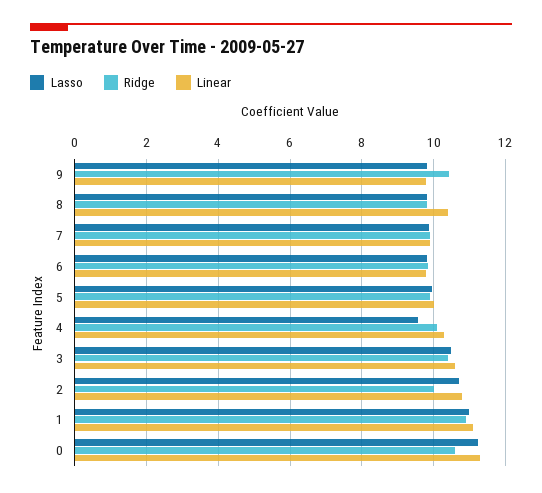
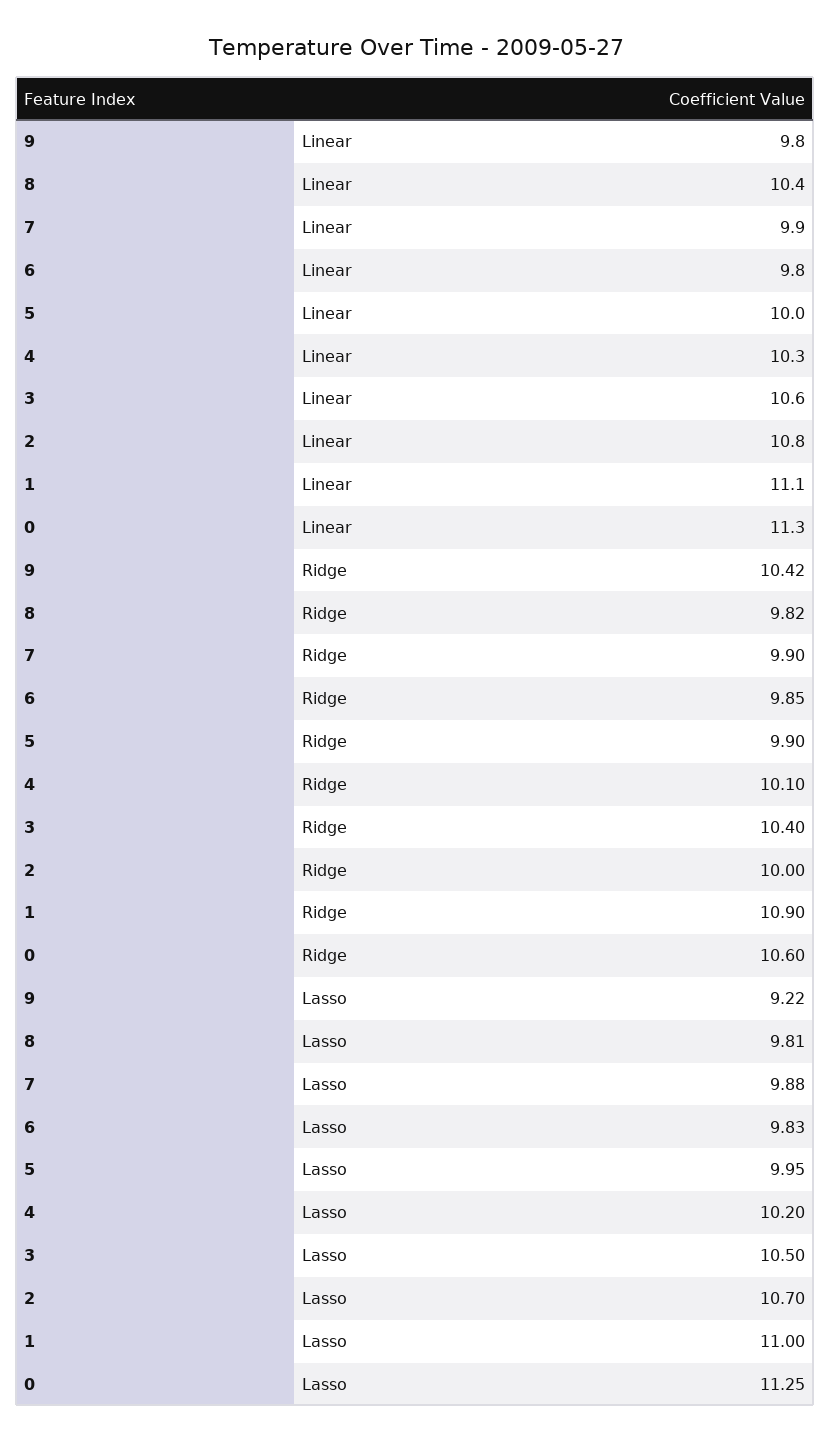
Lasso, 9: 9.8 -> 9.22
Lasso, 4: 9.6 -> 10.2

